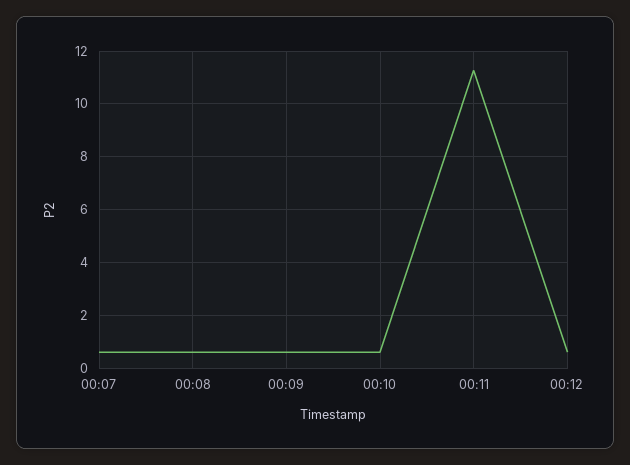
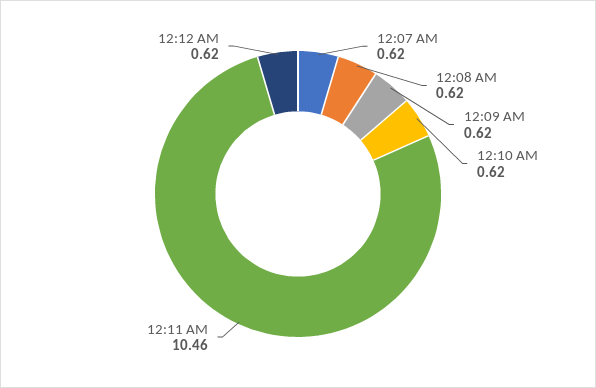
00:11: 11.25 -> 10.46

